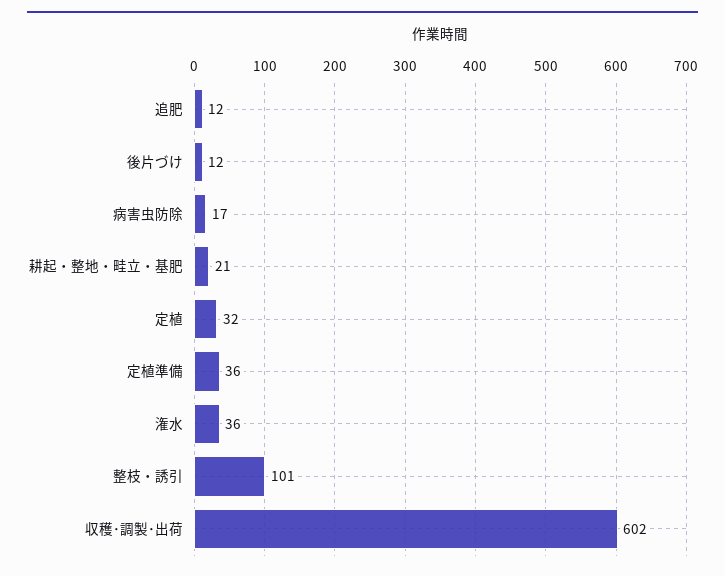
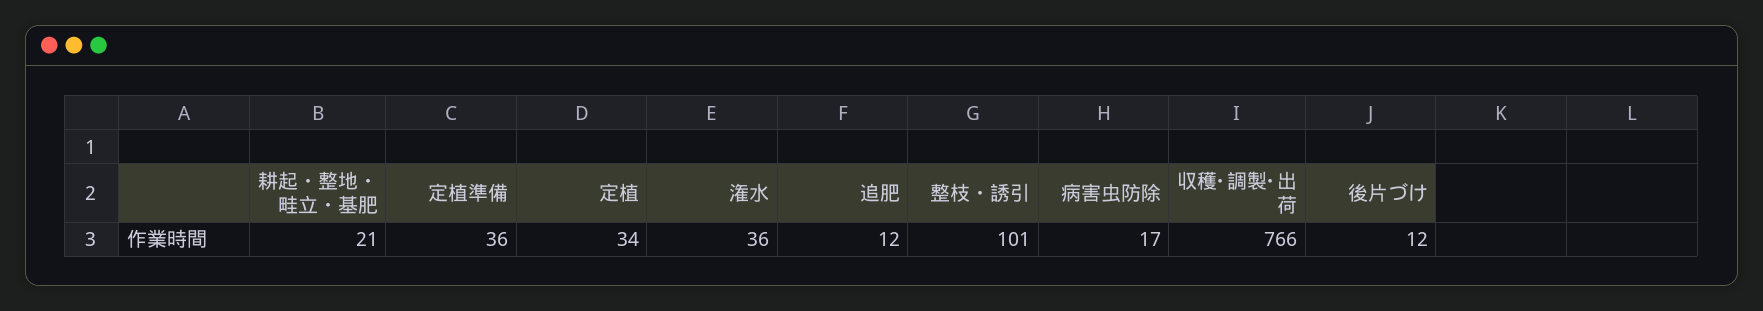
定植: 32 -> 34
収穫･調製･出荷: 602 -> 766

